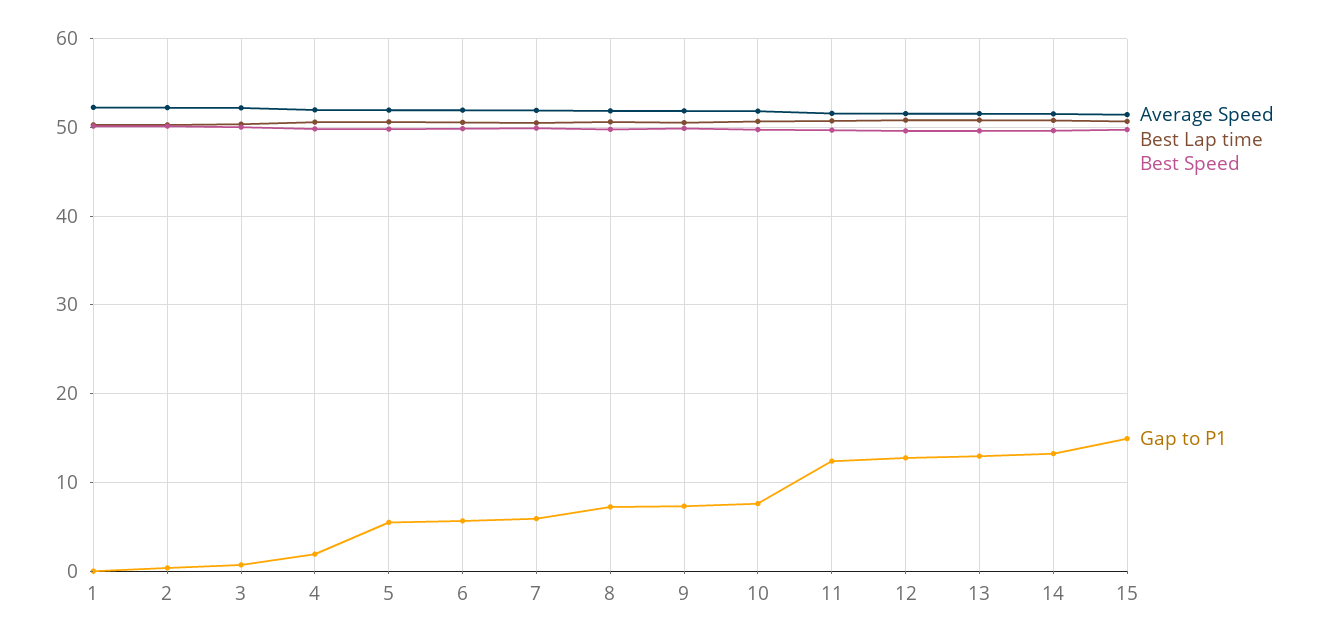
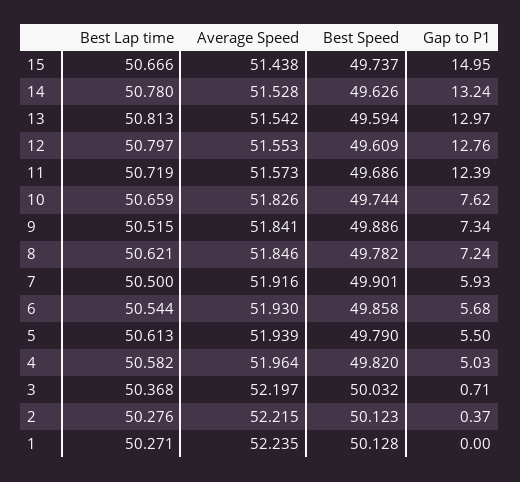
Gap to P1, 4: 2 -> 5.03

